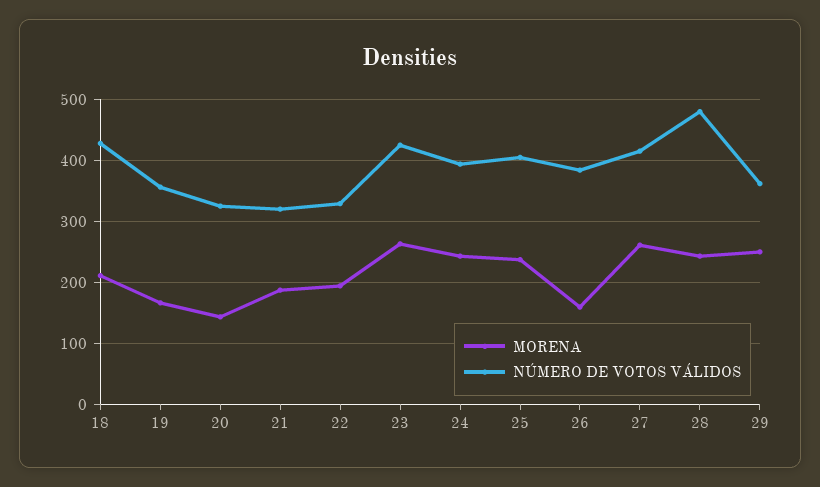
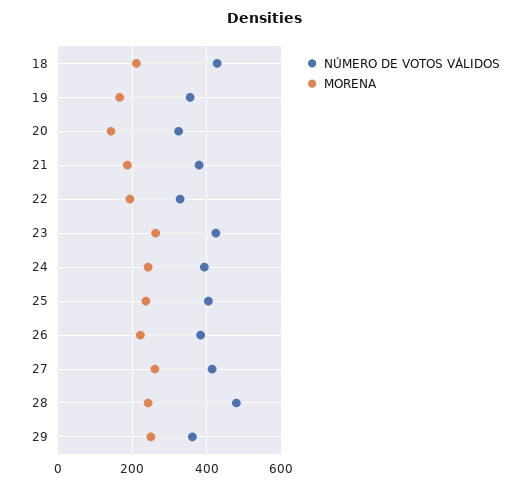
NÚMERO DE VOTOS VÁLIDOS, 21: 320 -> 380
MORENA, 26: 160 -> 220

